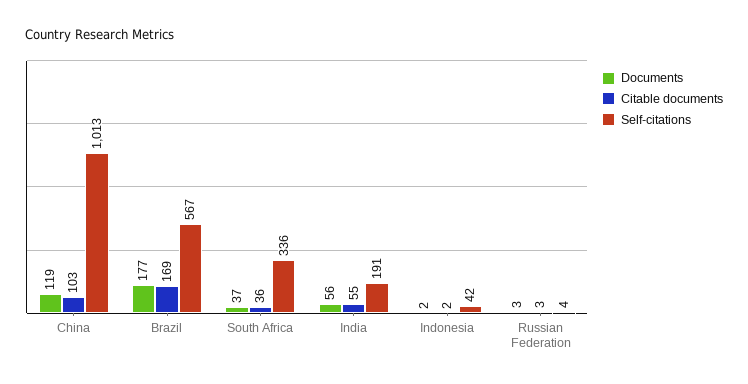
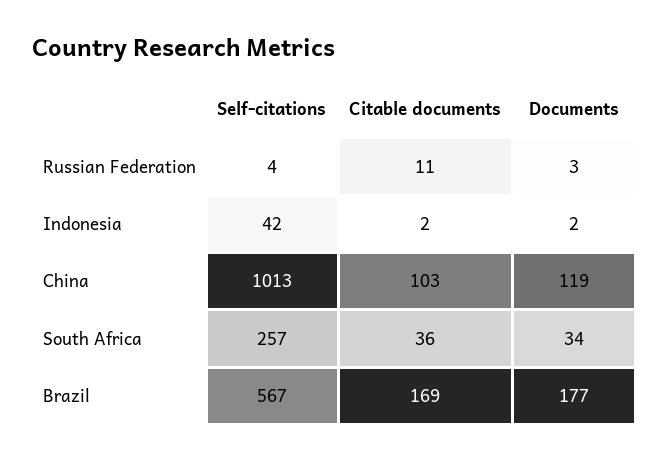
Documents, South Africa: 37 -> 34
Self-citations, South Africa: 336 -> 257
Documents, India: 56 -> none
Citable documents, India: 55 -> none
Self-citations, India: 191 -> none
Citable documents, Russian Federation: 3 -> 11

